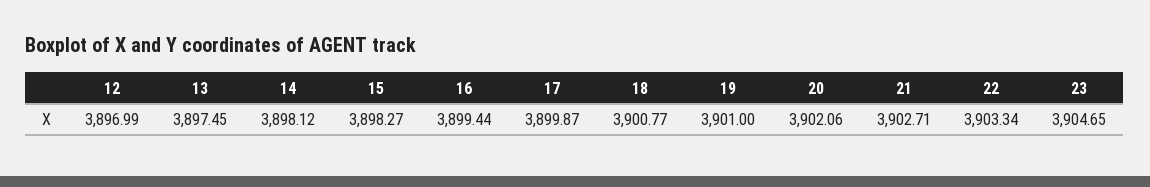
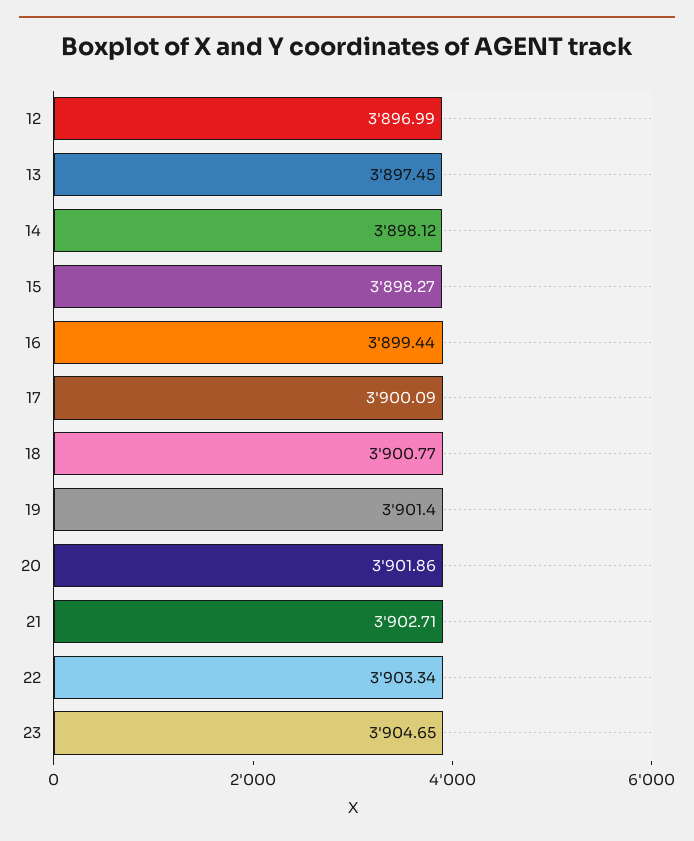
17: 3899.87 -> 3900.09
19: 3901 -> 3901.4
20: 3902.06 -> 3901.86

